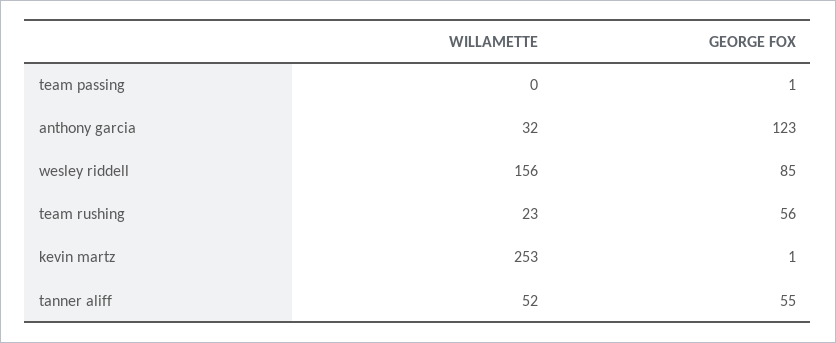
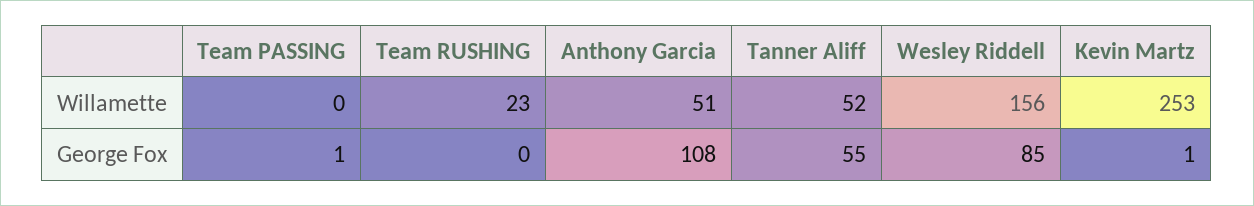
WILLAMETTE, anthony garcia: 32 -> 51
GEORGE FOX, anthony garcia: 123 -> 108
GEORGE FOX, team rushing: 56 -> 0

